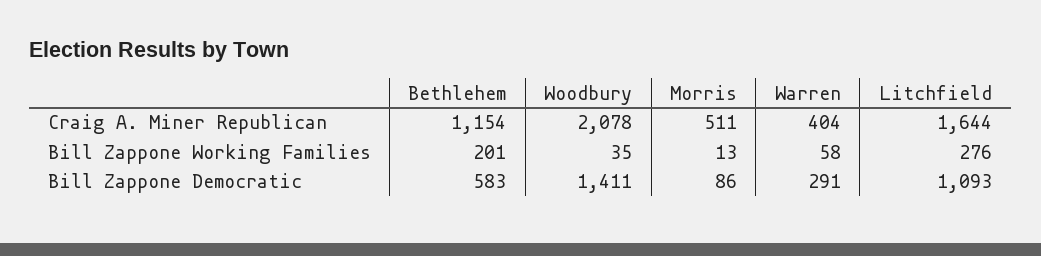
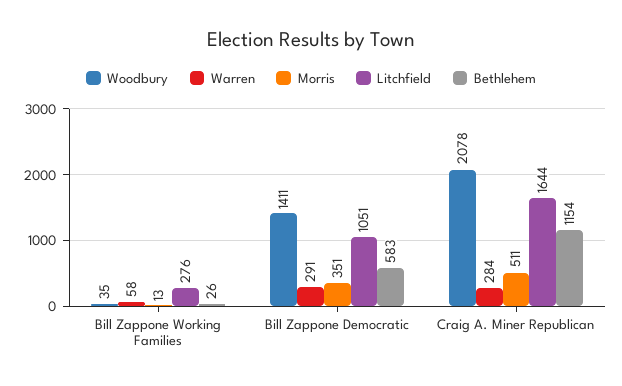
Warren, Craig A. Miner Republican: 404 -> 284
Bethlehem, Bill Zappone Working Families: 201 -> 26
Morris, Bill Zappone Democratic: 86 -> 351
Litchfield, Bill Zappone Democratic: 1093 -> 1051

